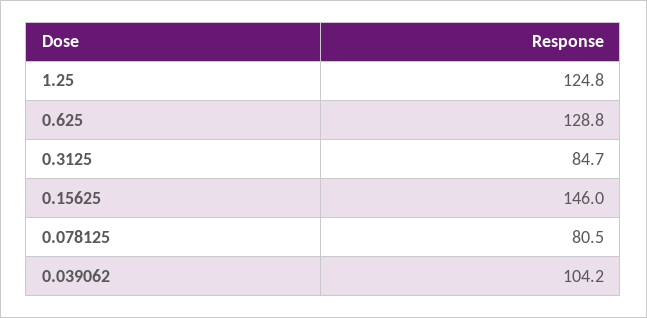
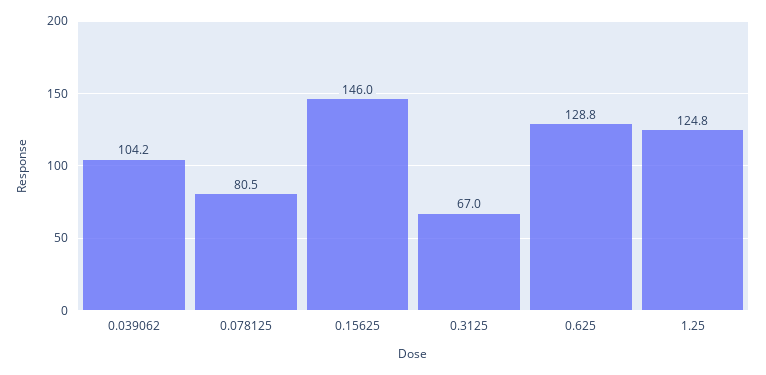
0.3125: 84.7 -> 67

